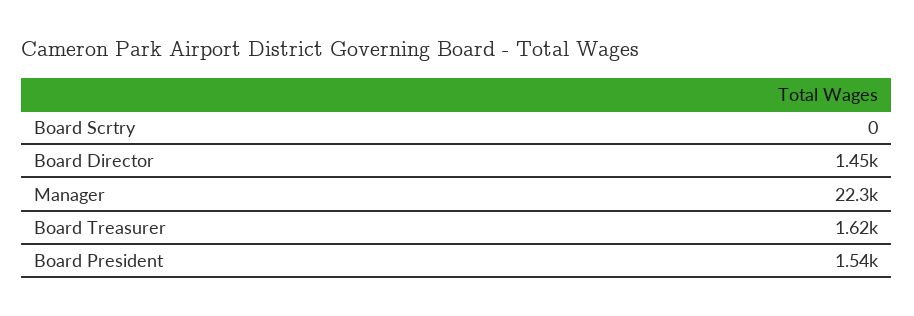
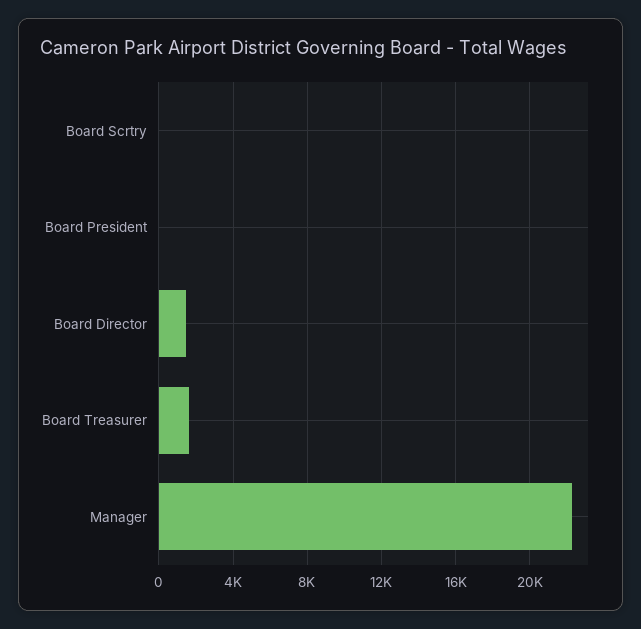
Board President: 1540 -> 0

